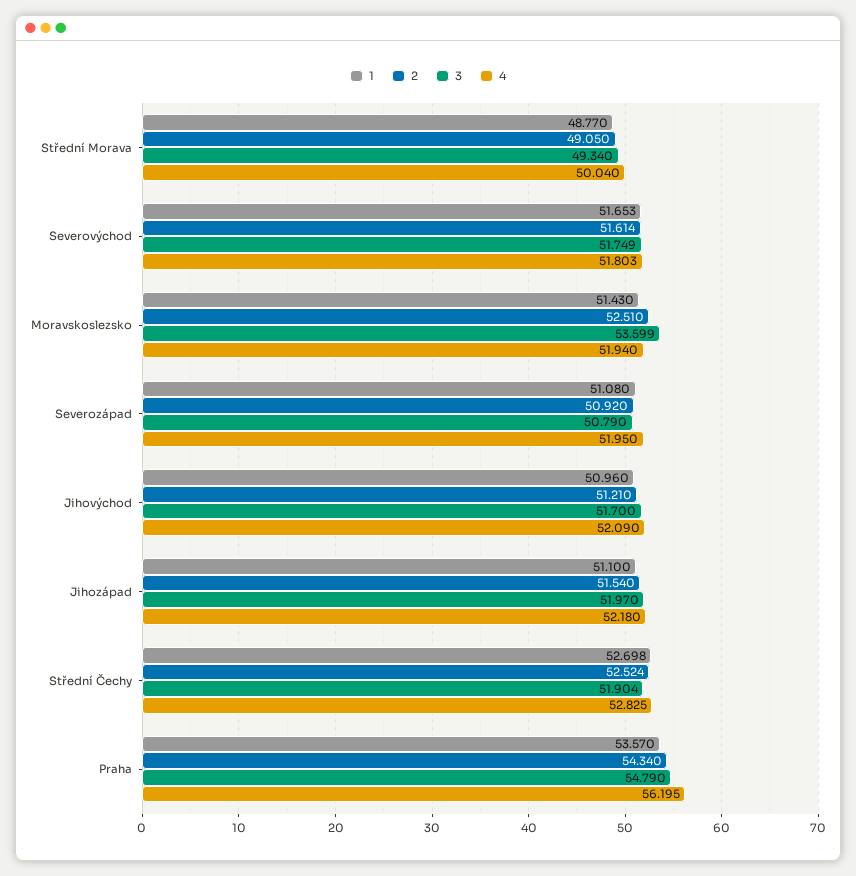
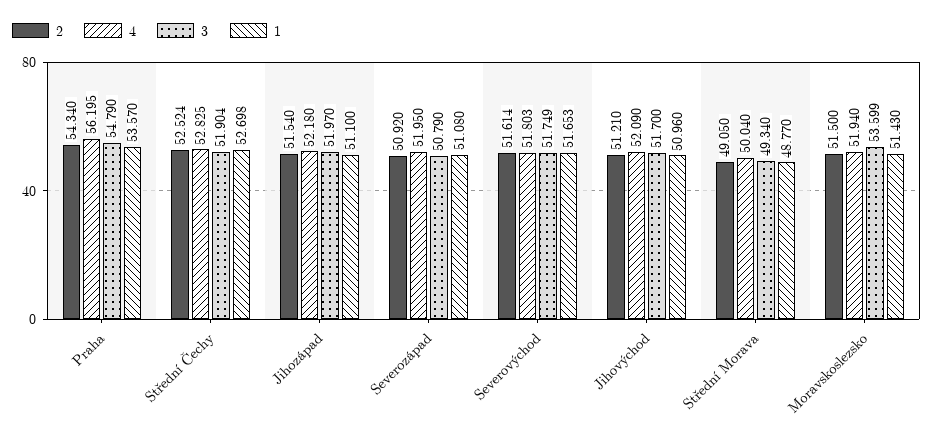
2, Moravskoslezsko: 52.51 -> 51.5

